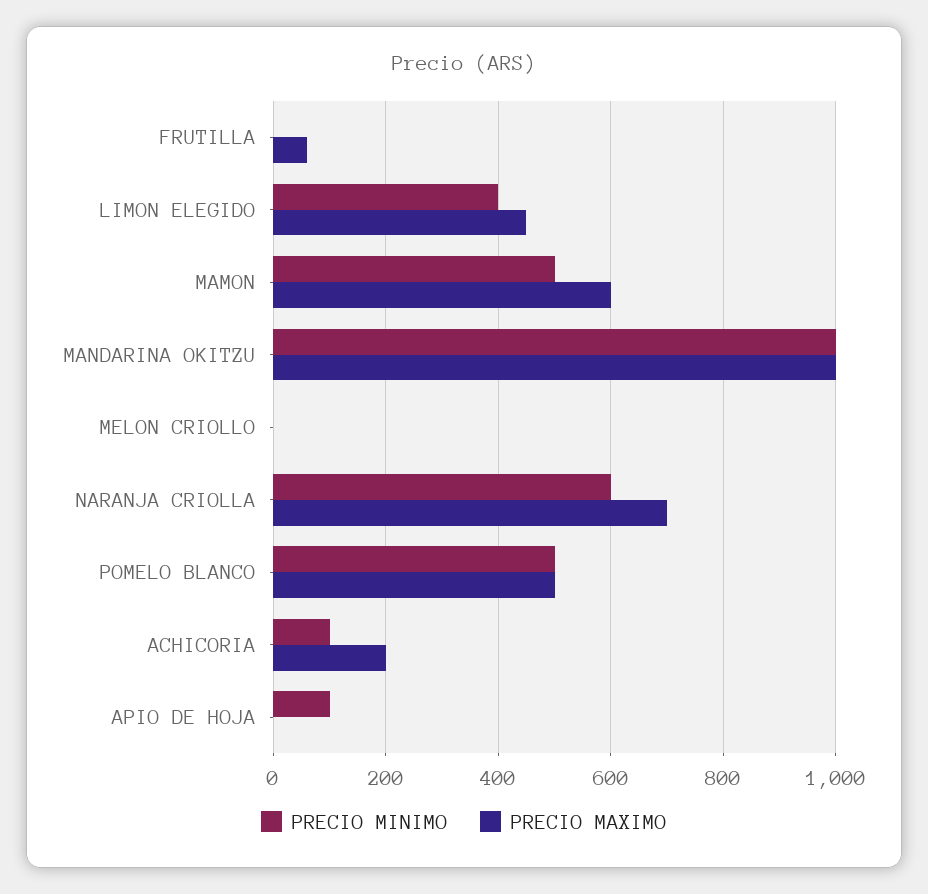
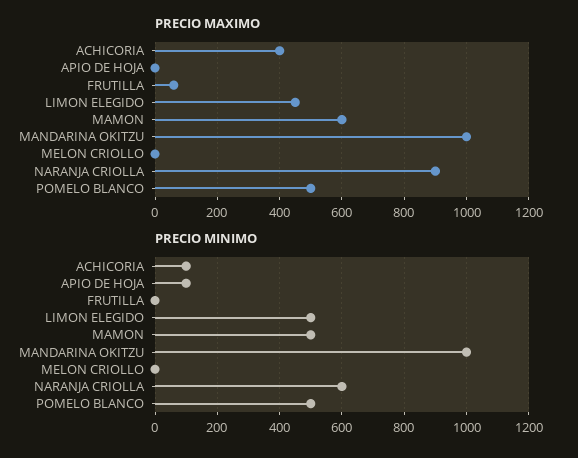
PRECIO MINIMO, LIMON ELEGIDO: 400 -> 500
PRECIO MAXIMO, NARANJA CRIOLLA: 700 -> 900
PRECIO MAXIMO, ACHICORIA: 200 -> 400

